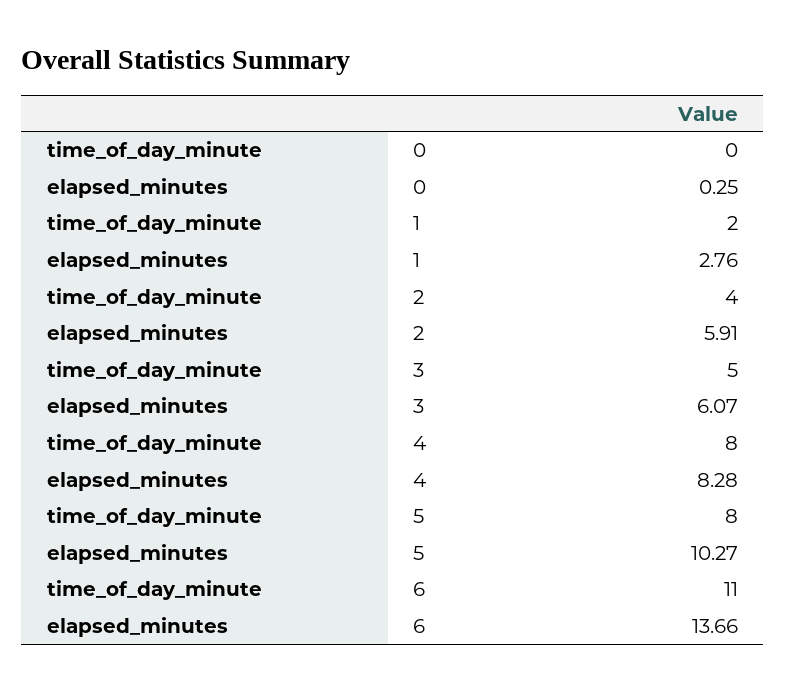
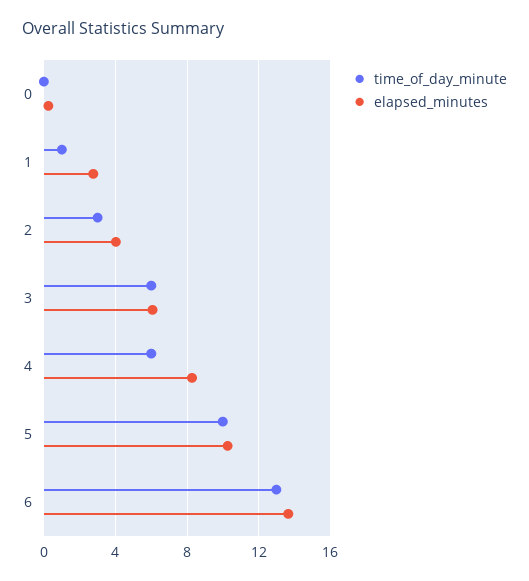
time_of_day_minute, 1: 2 -> 1
time_of_day_minute, 2: 4 -> 3
elapsed_minutes, 2: 5.91 -> 4
time_of_day_minute, 3: 5 -> 6
time_of_day_minute, 4: 8 -> 6
time_of_day_minute, 5: 8 -> 10
time_of_day_minute, 6: 11 -> 13

